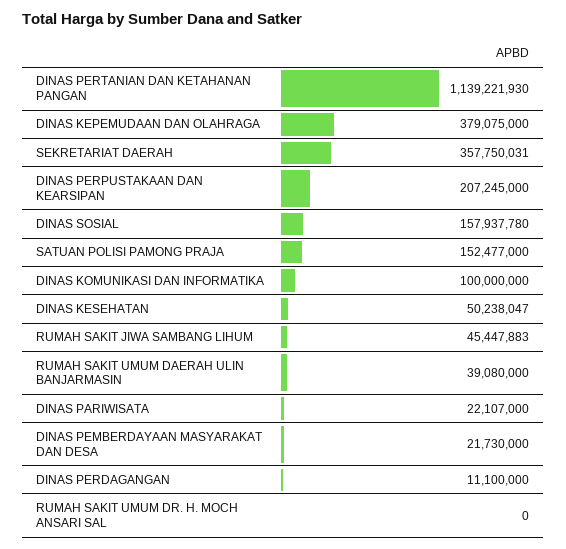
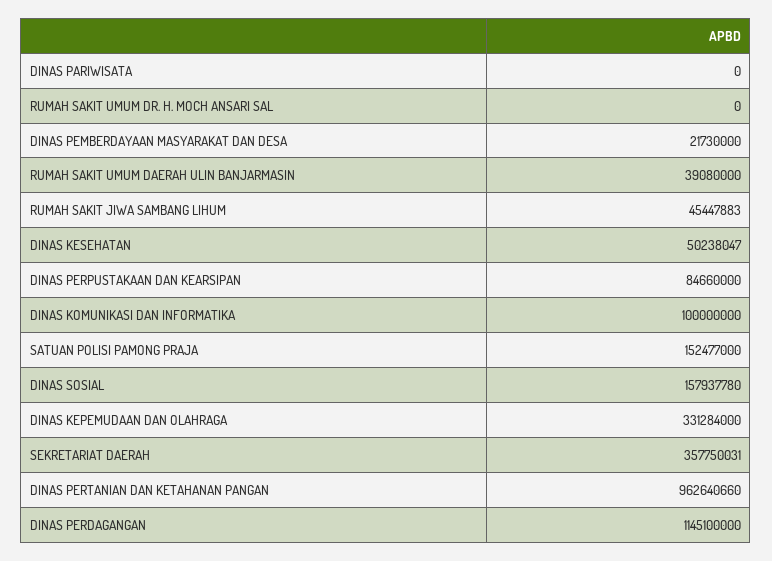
DINAS PERTANIAN DAN KETAHANAN PANGAN: 1139221930 -> 962640660
DINAS KEPEMUDAAN DAN OLAHRAGA: 379075000 -> 331284000
DINAS PERPUSTAKAAN DAN KEARSIPAN: 207245000 -> 84660000
DINAS PARIWISATA: 22107000 -> 0
DINAS PERDAGANGAN: 11100000 -> 1145100000

